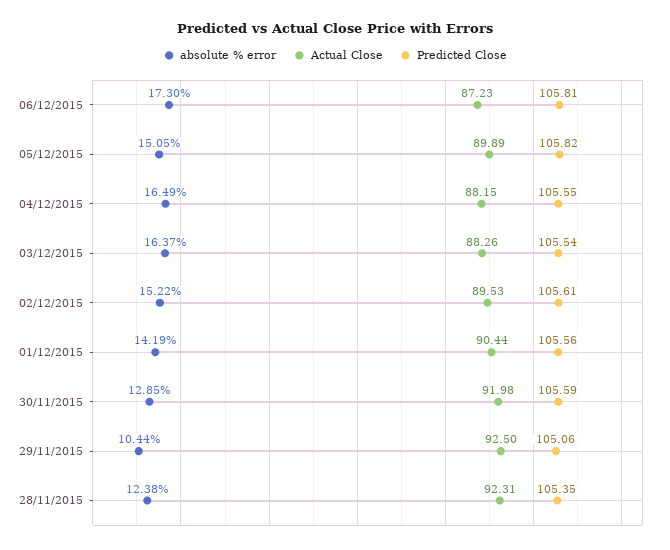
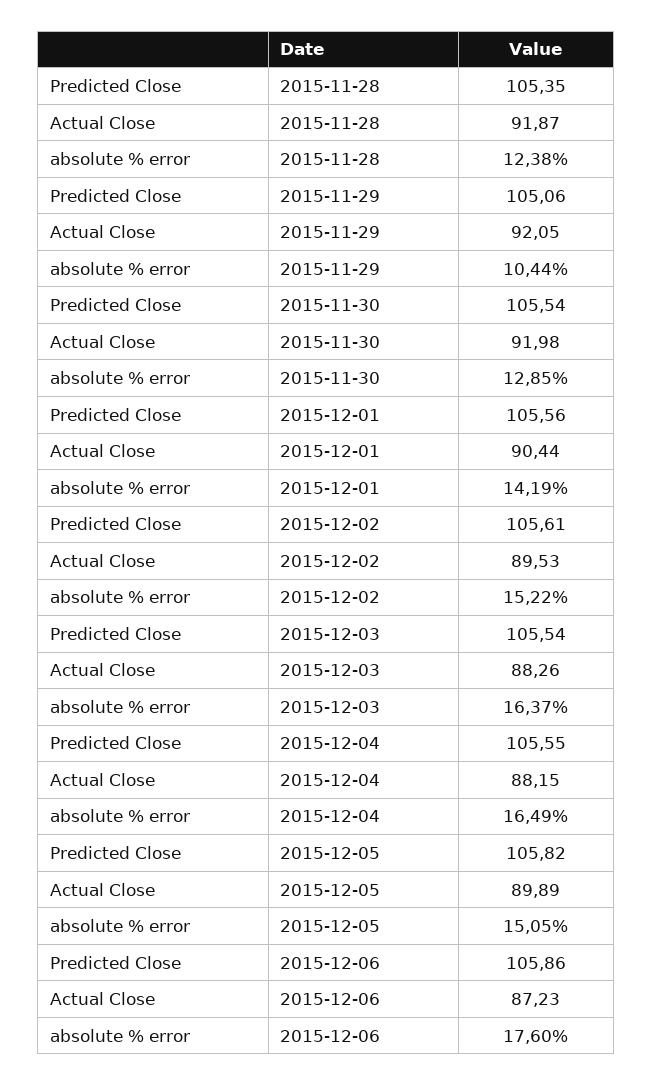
absolute % error, 06/12/2015: 17.3 -> 17.6
Predicted Close, 06/12/2015: 105.81 -> 105.86
Predicted Close, 30/11/2015: 105.59 -> 105.54
Actual Close, 29/11/2015: 92.5 -> 92.05
Actual Close, 28/11/2015: 92.31 -> 91.87

